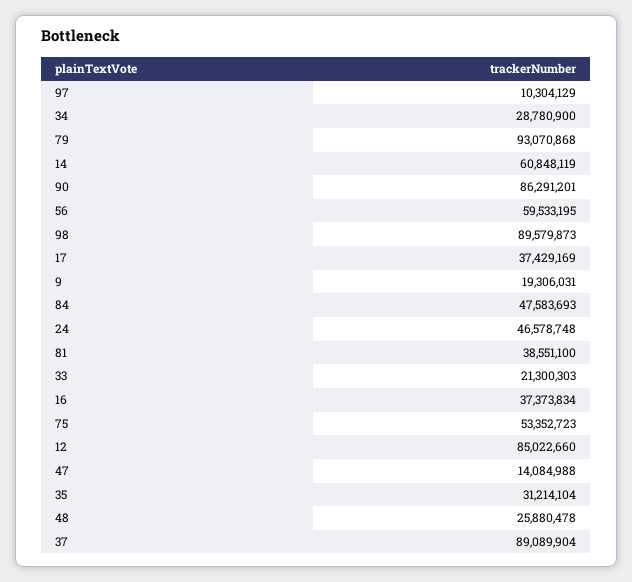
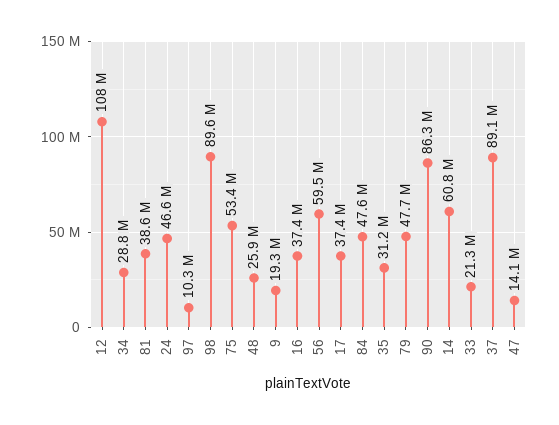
79: 93070868 -> 47700000
12: 85022660 -> 108000000

